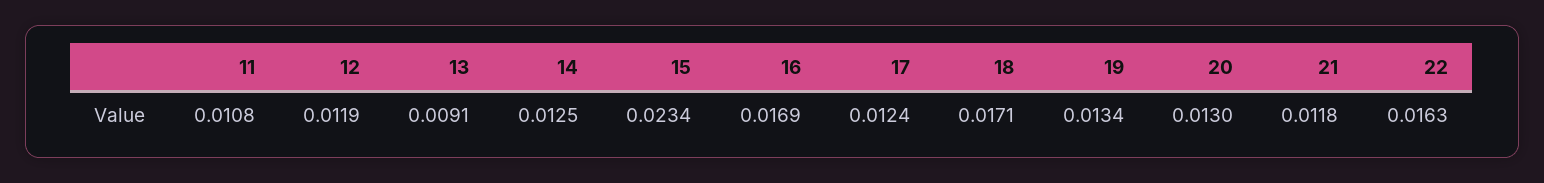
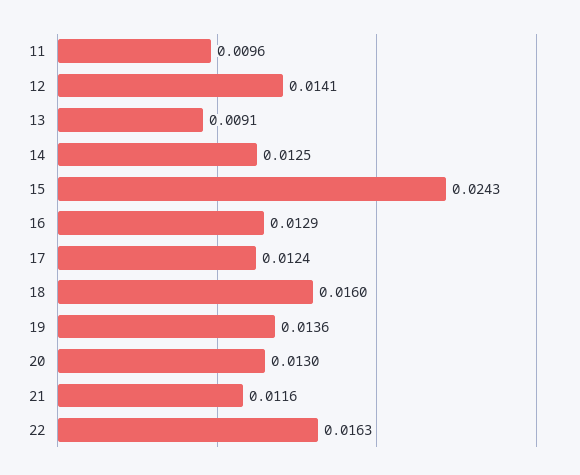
11: 0.0108 -> 0.0096
12: 0.0119 -> 0.0141
15: 0.0234 -> 0.0243
16: 0.0169 -> 0.0129
18: 0.0171 -> 0.016
19: 0.0134 -> 0.0136
21: 0.0118 -> 0.0116

